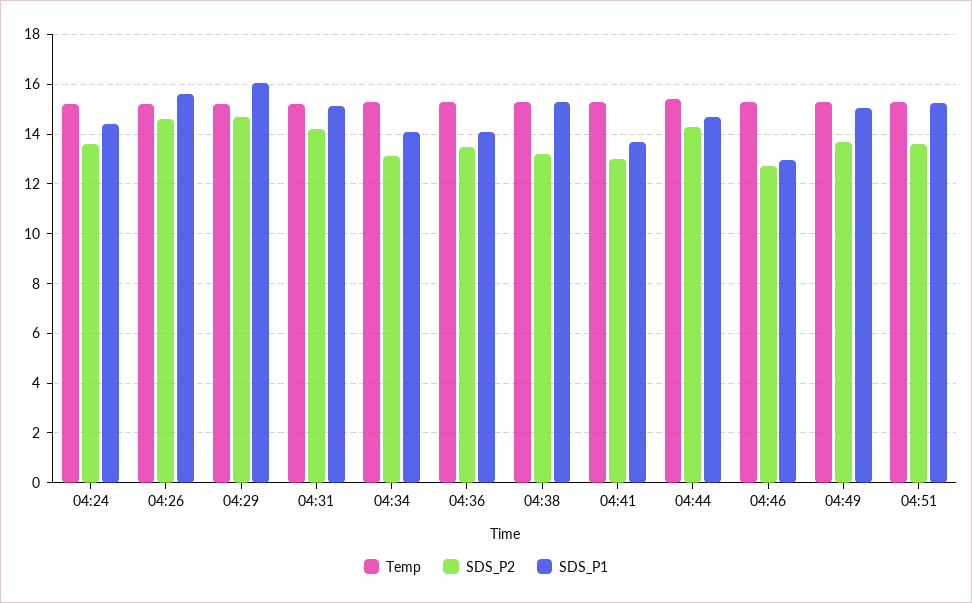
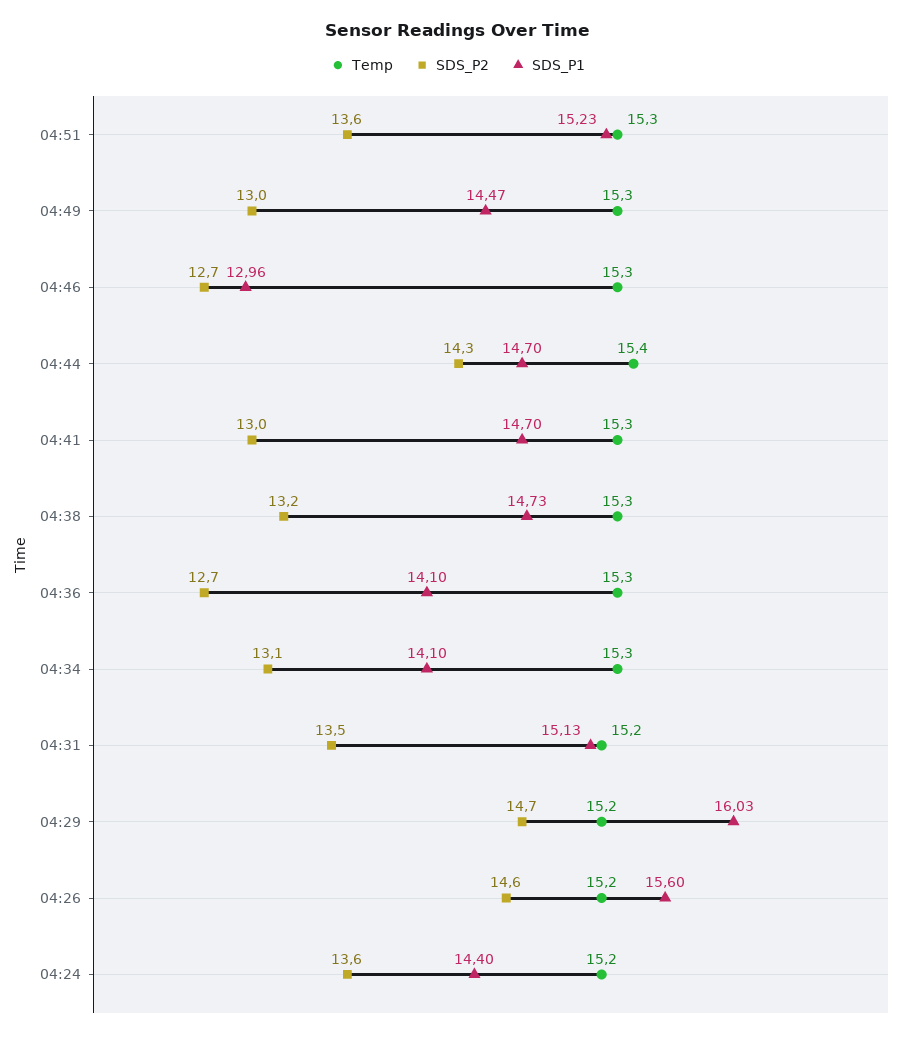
SDS_P2, 04:31: 14.25 -> 13.5
SDS_P2, 04:36: 13.5 -> 12.7
SDS_P1, 04:38: 15.25 -> 14.73
SDS_P1, 04:41: 13.75 -> 14.7
SDS_P2, 04:49: 13.75 -> 13
SDS_P1, 04:49: 15 -> 14.47

